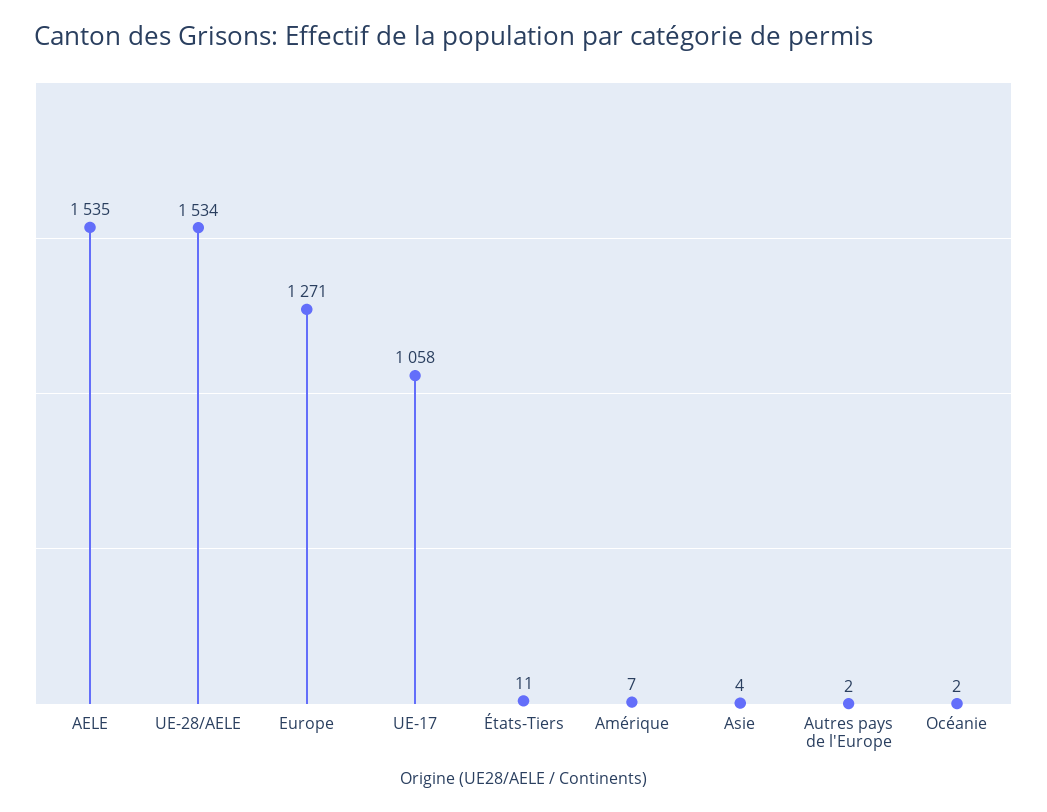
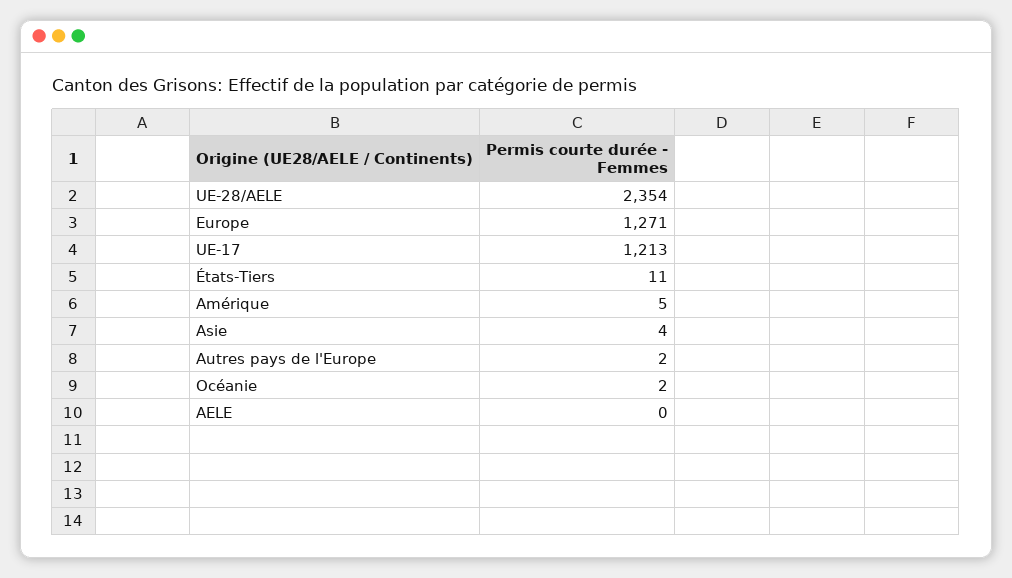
AELE: 1535 -> 0
UE-28/AELE: 1534 -> 2354
UE-17: 1058 -> 1213
Amérique: 7 -> 5

